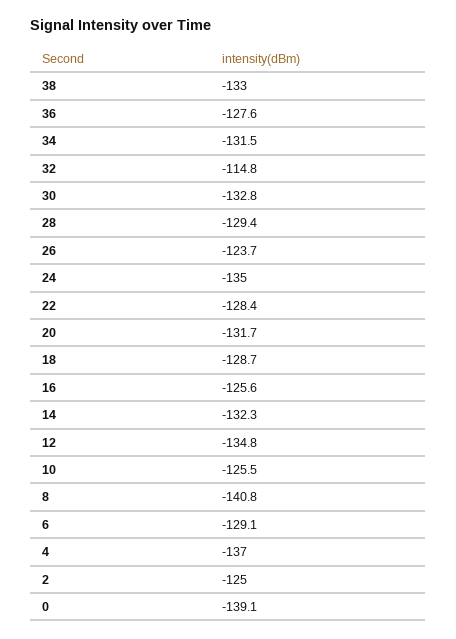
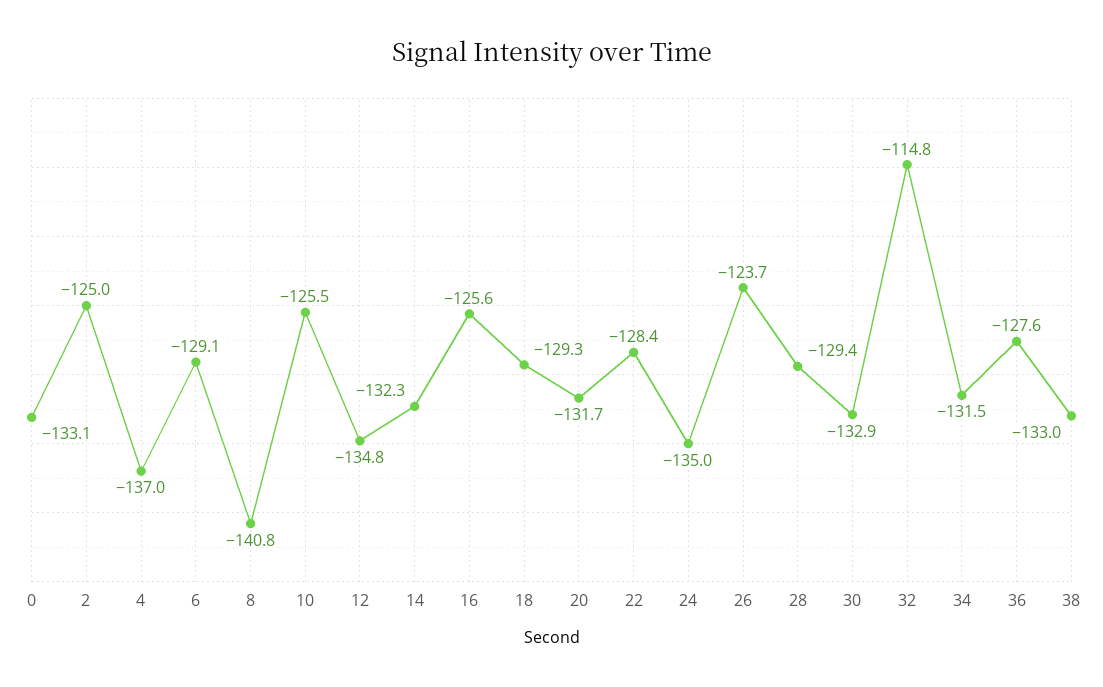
30: -132.8 -> -132.9
18: -128.7 -> -129.3
0: -139.1 -> -133.1

